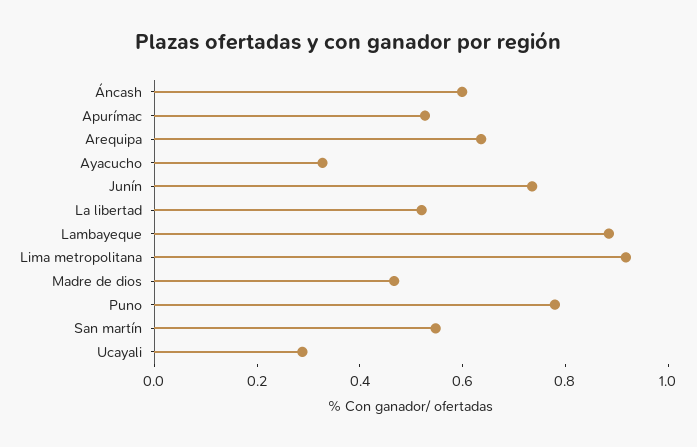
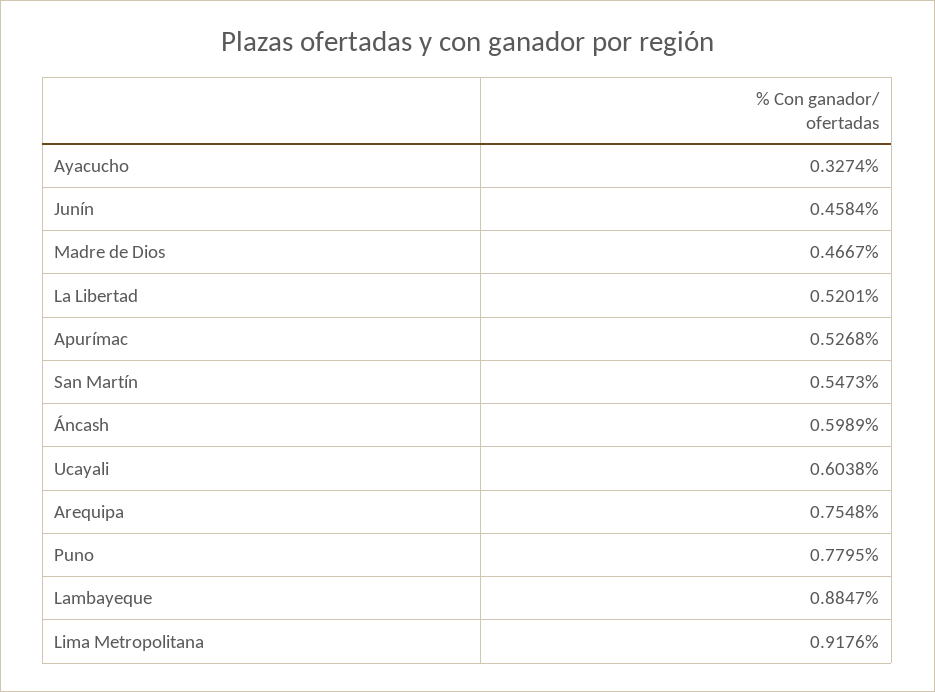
Arequipa: 0.65 -> 0.7548
Junín: 0.75 -> 0.4584
Ucayali: 0.3 -> 0.6038

